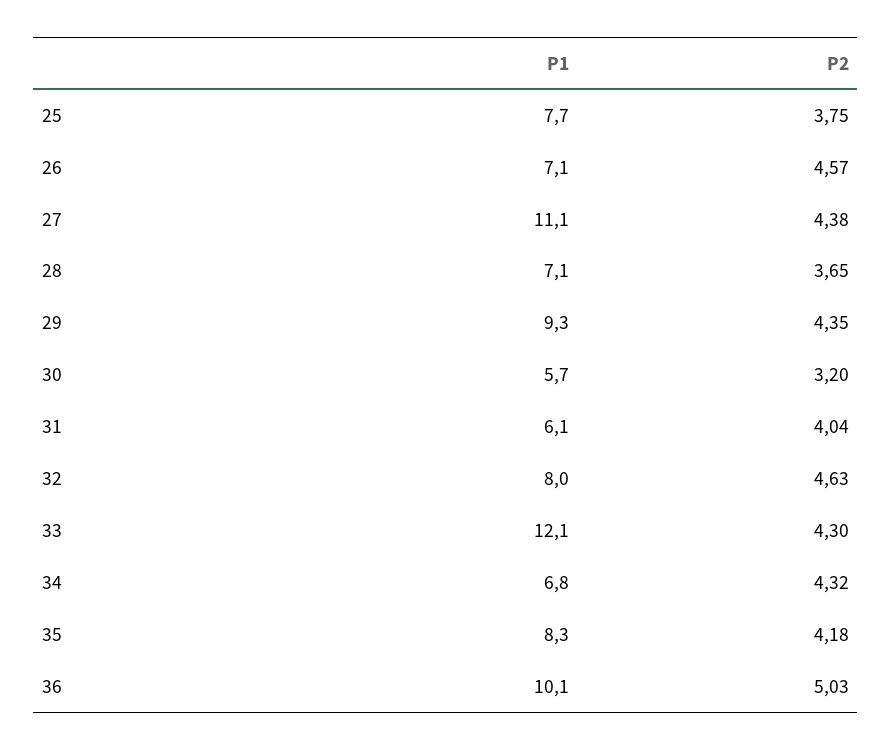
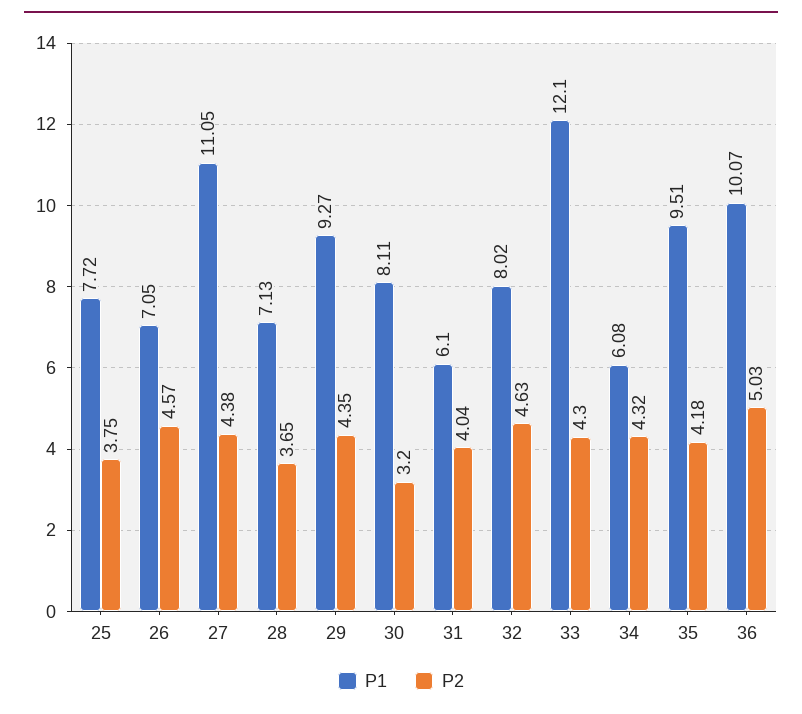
P1, 30: 5.7 -> 8.11
P1, 34: 6.8 -> 6.08
P1, 35: 8.3 -> 9.51

